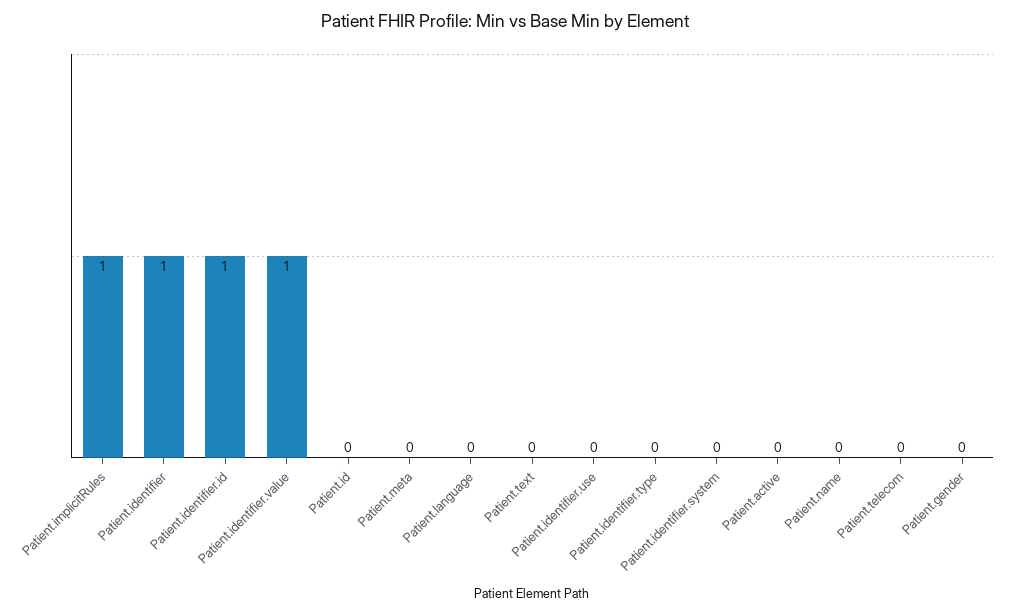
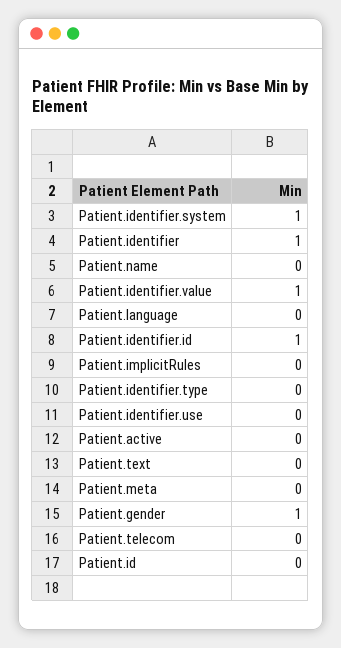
Patient.implicitRules: 1 -> 0
Patient.identifier.system: 0 -> 1
Patient.gender: 0 -> 1

